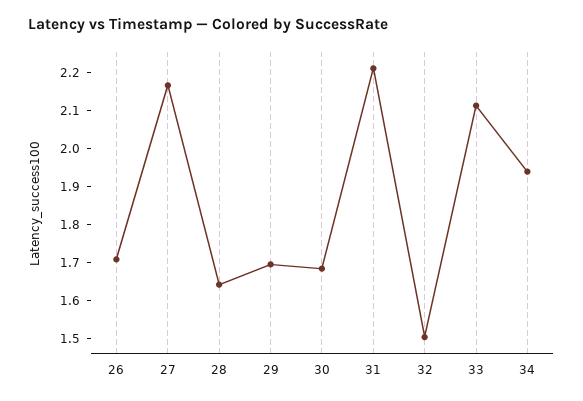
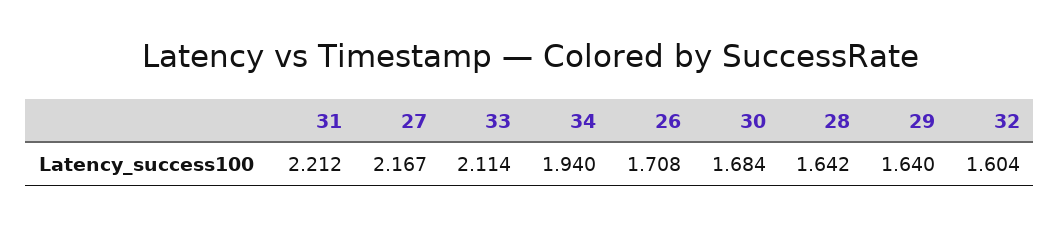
29: 1.7 -> 1.64
32: 1.5 -> 1.604

